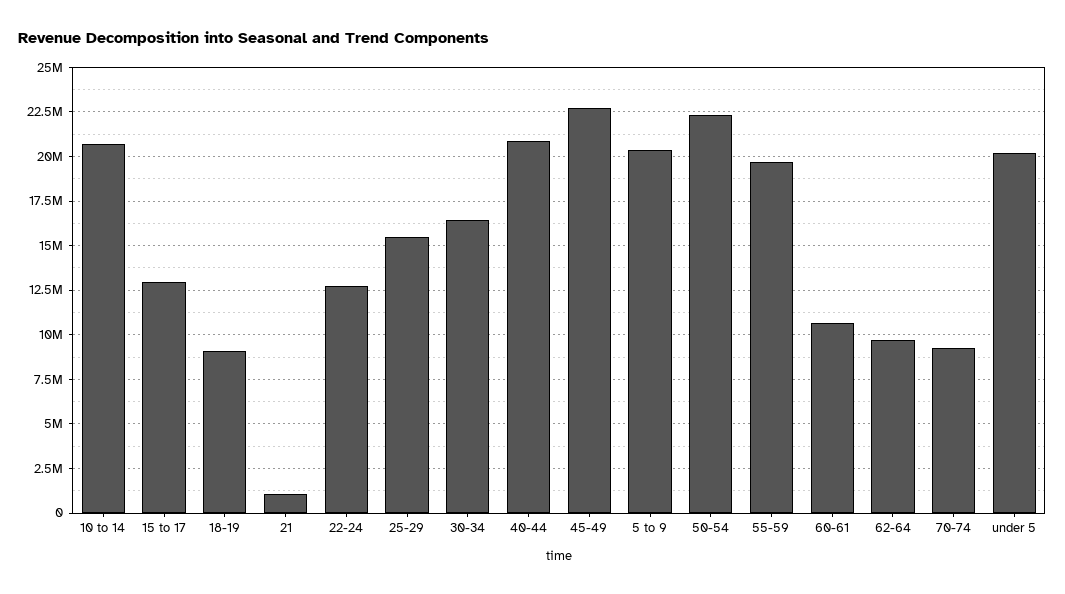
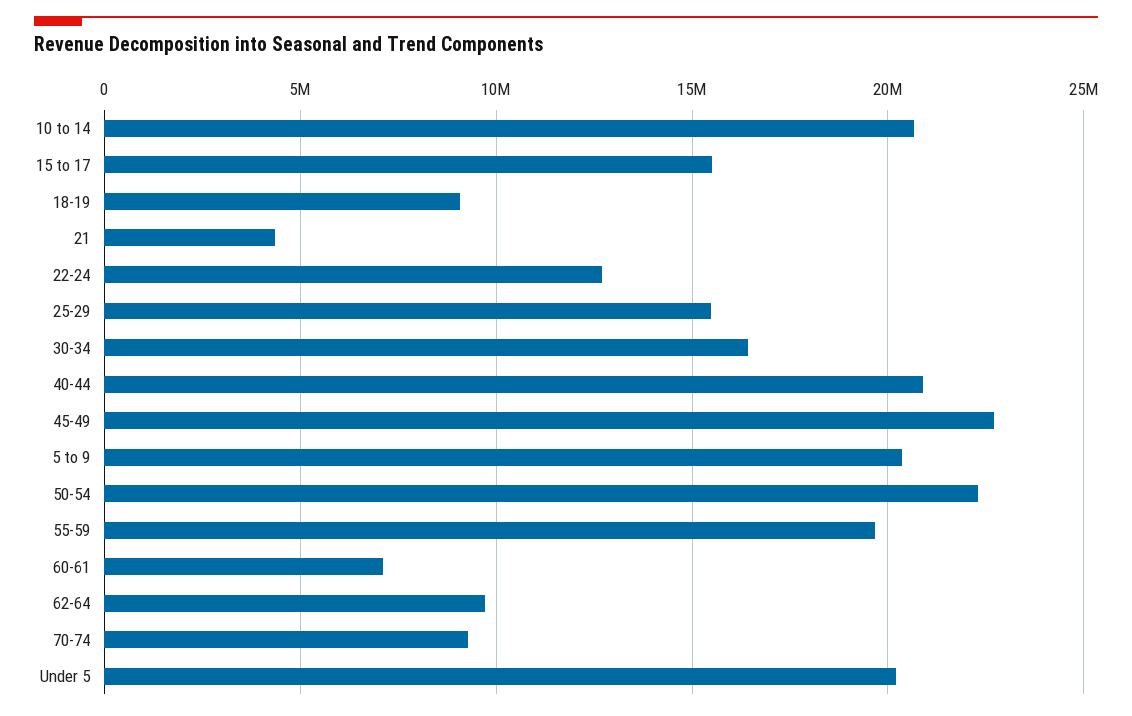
15 to 17: 13000000 -> 15500000
21: 1000000 -> 4500000
60-61: 10500000 -> 7000000

